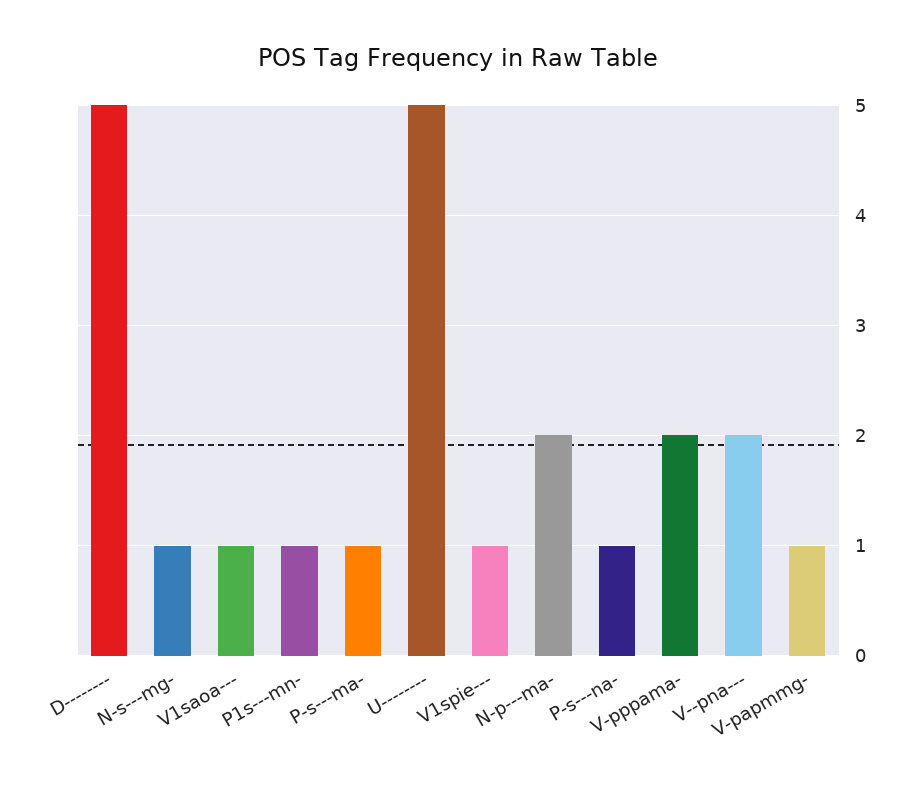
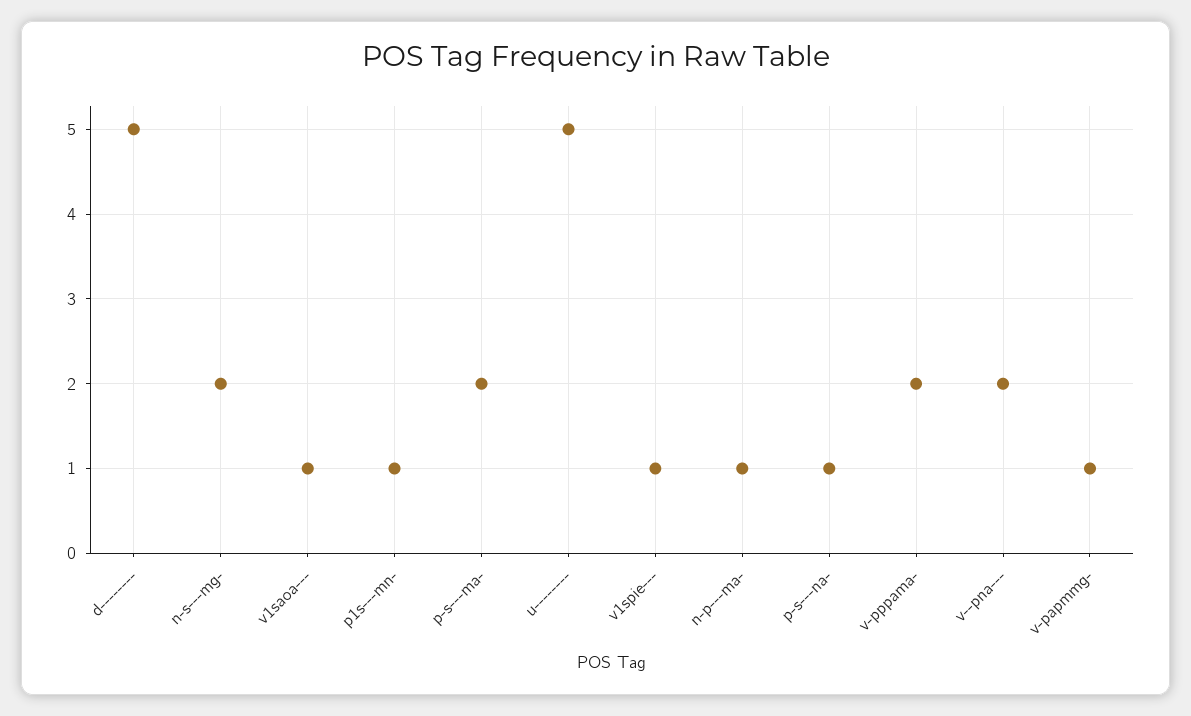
N-s---mg-: 1 -> 2
P-s---ma-: 1 -> 2
N-p---ma-: 2 -> 1

